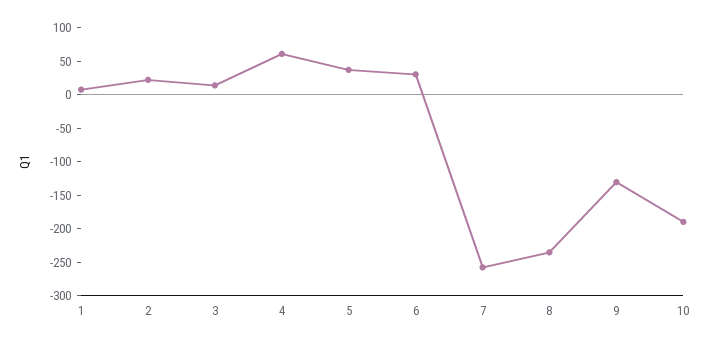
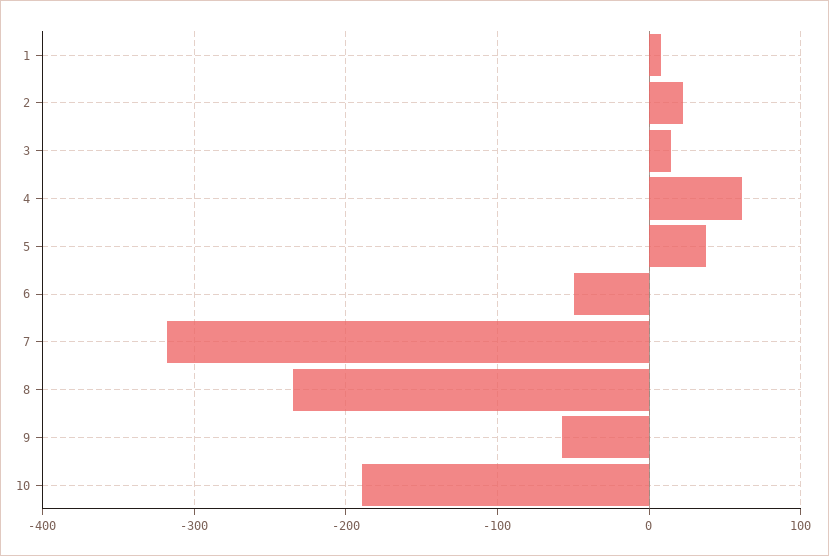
6: 25 -> -50
7: -250 -> -320
9: -125 -> -60

